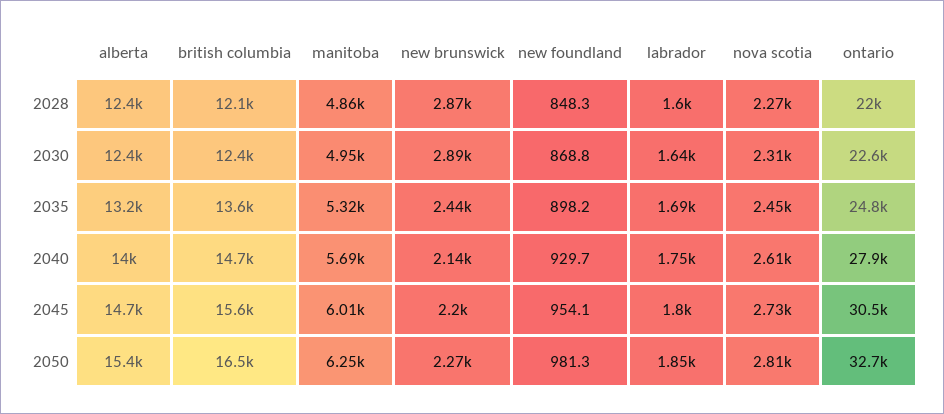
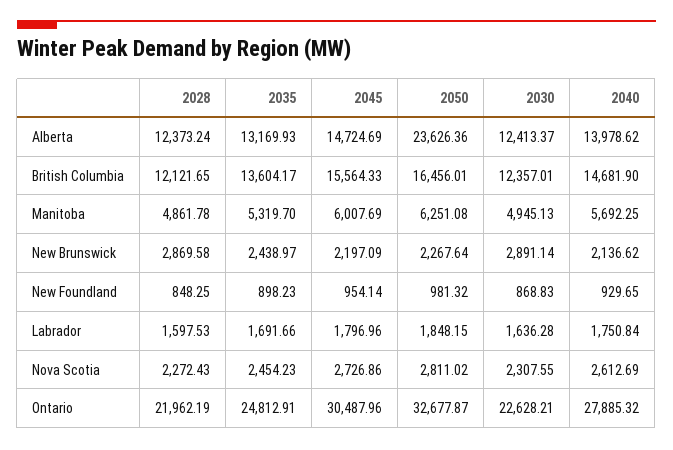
alberta, 2050: 15400 -> 23626.36

